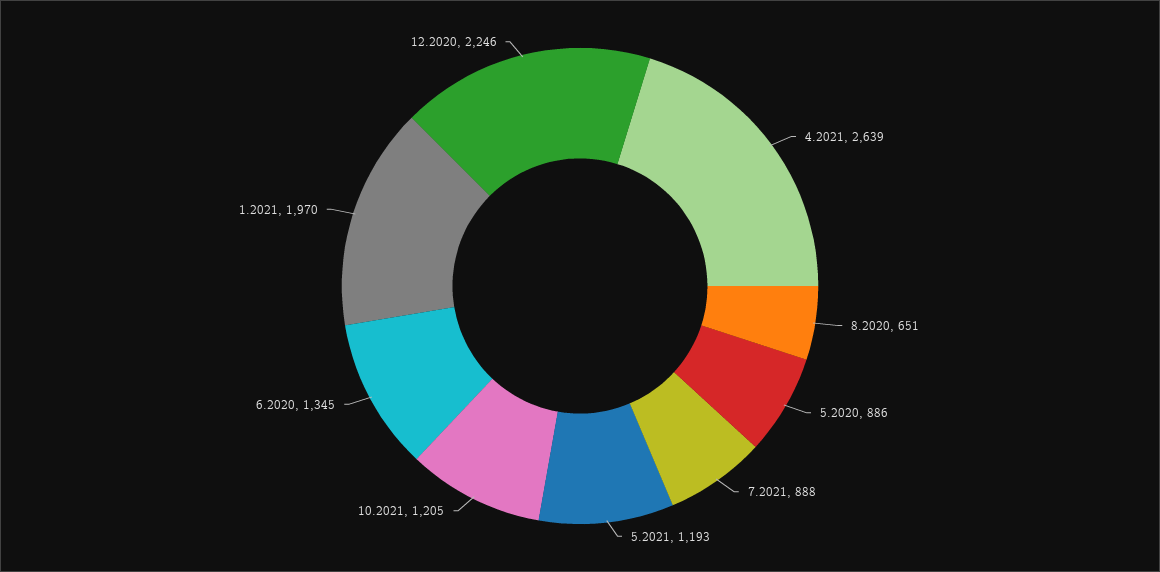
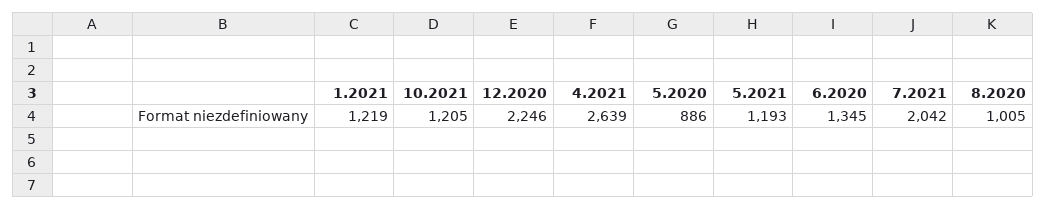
8.2020: 651 -> 1005
7.2021: 888 -> 2042
1.2021: 1970 -> 1219

